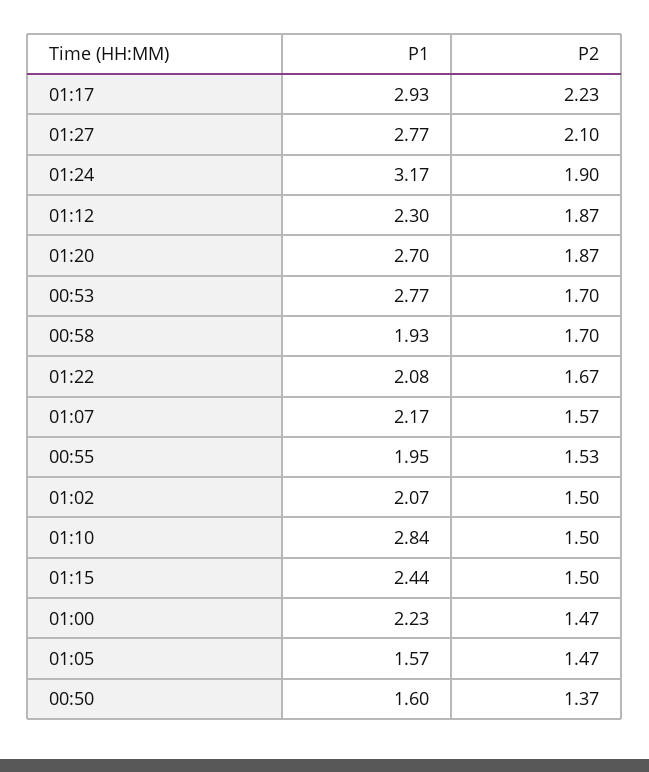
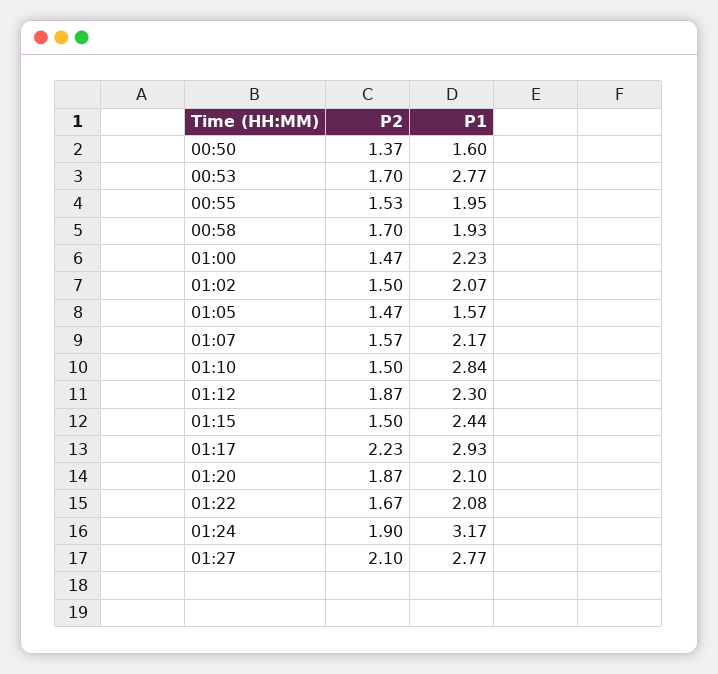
P1, 01:20: 2.7 -> 2.1

